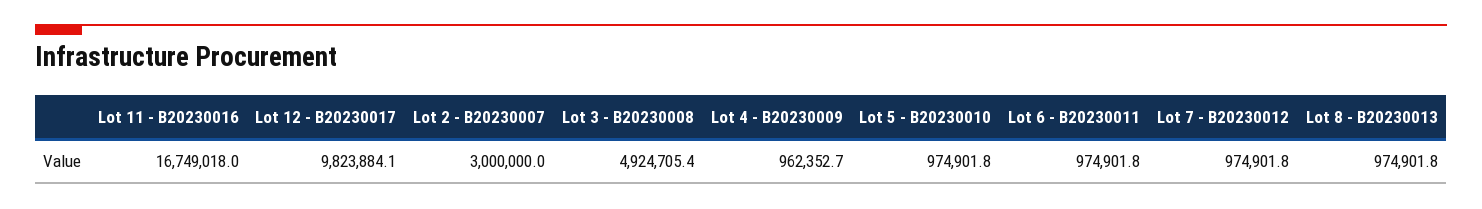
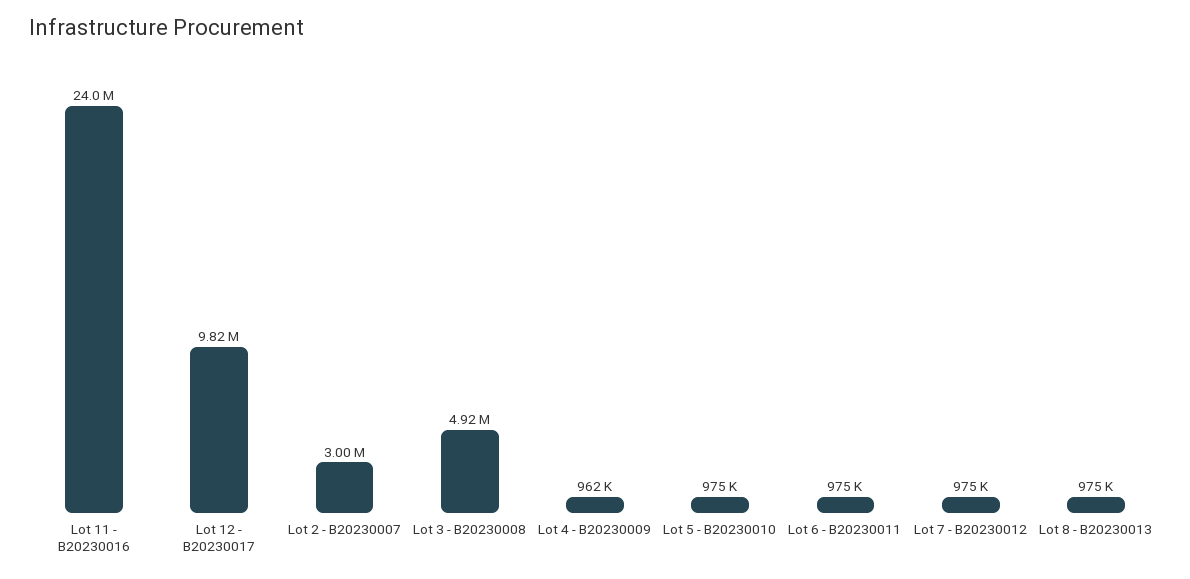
Lot 11 - B20230016: 16749018 -> 24000000

